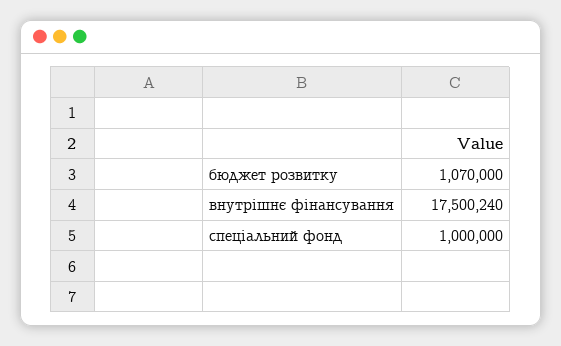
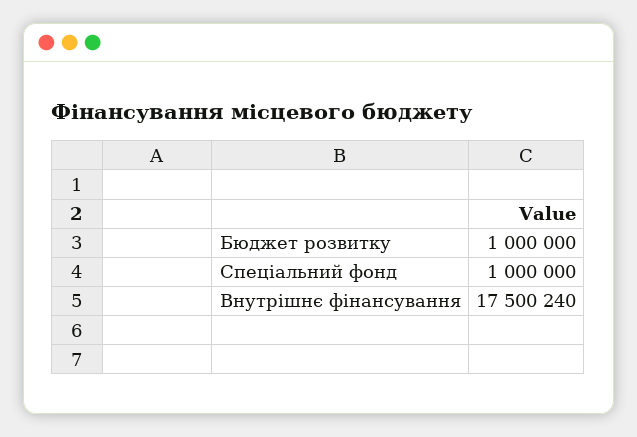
бюджет розвитку: 1070000 -> 1000000

